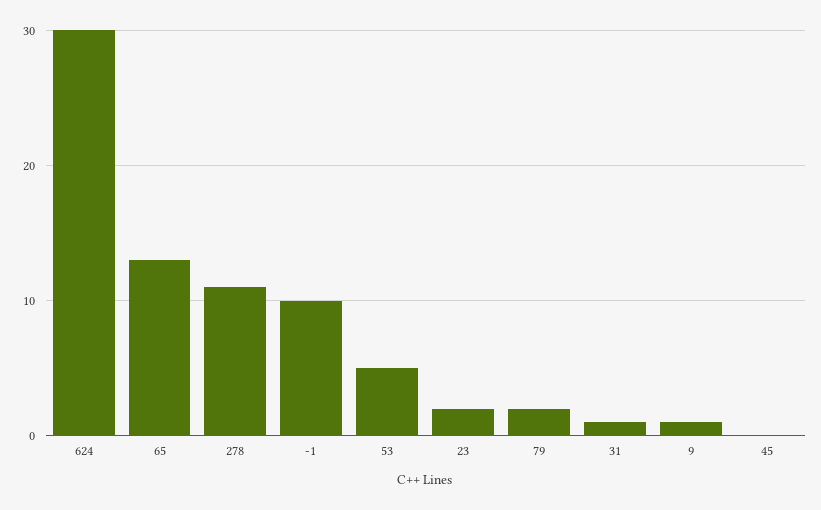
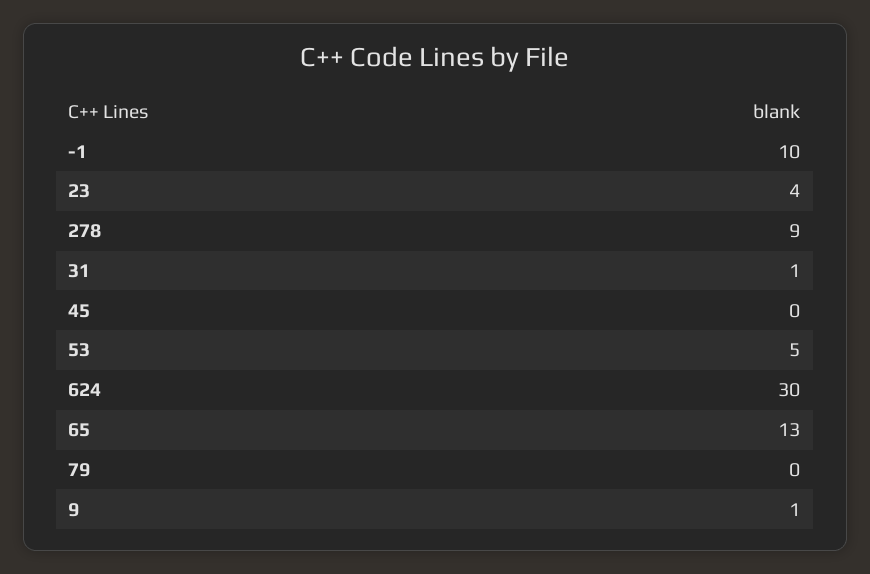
278: 11 -> 9
23: 2 -> 4
79: 2 -> 0

